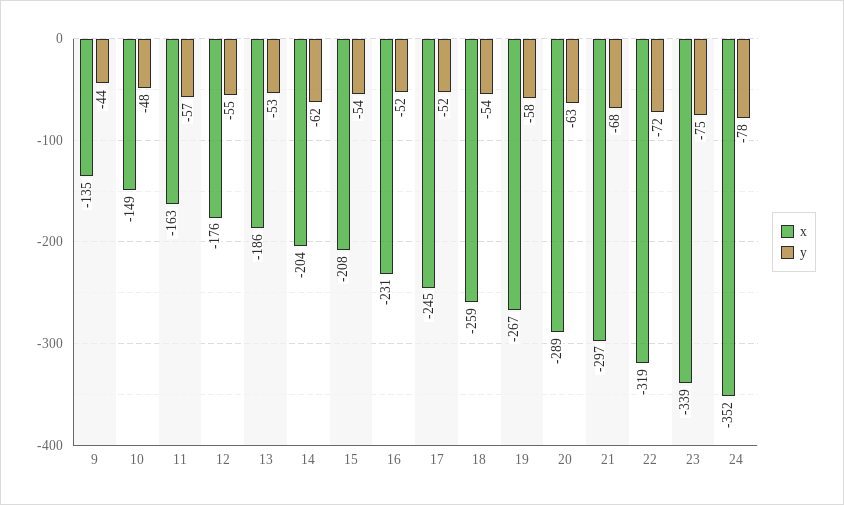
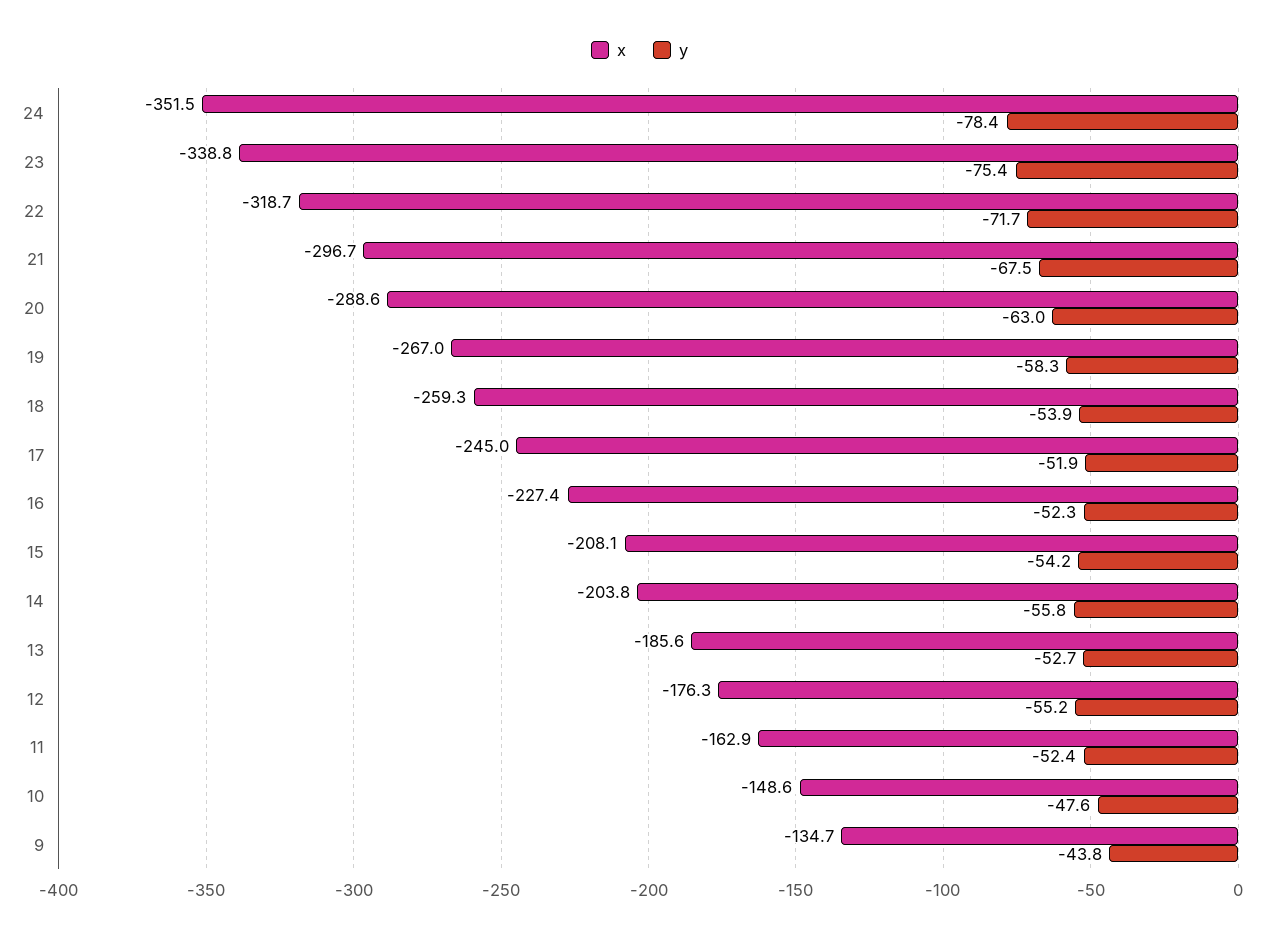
y, 11: -57 -> -52.4
y, 14: -62 -> -55.8
x, 16: -231 -> -227.4

